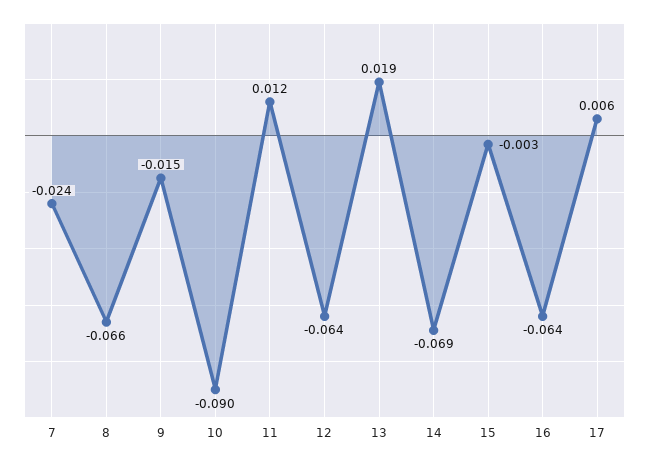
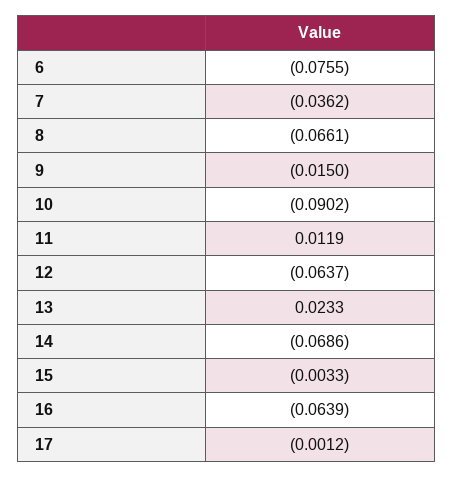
7: -0.024 -> -0.0362
13: 0.019 -> 0.0233
17: 0.006 -> -0.0012
6: none -> -0.0755

